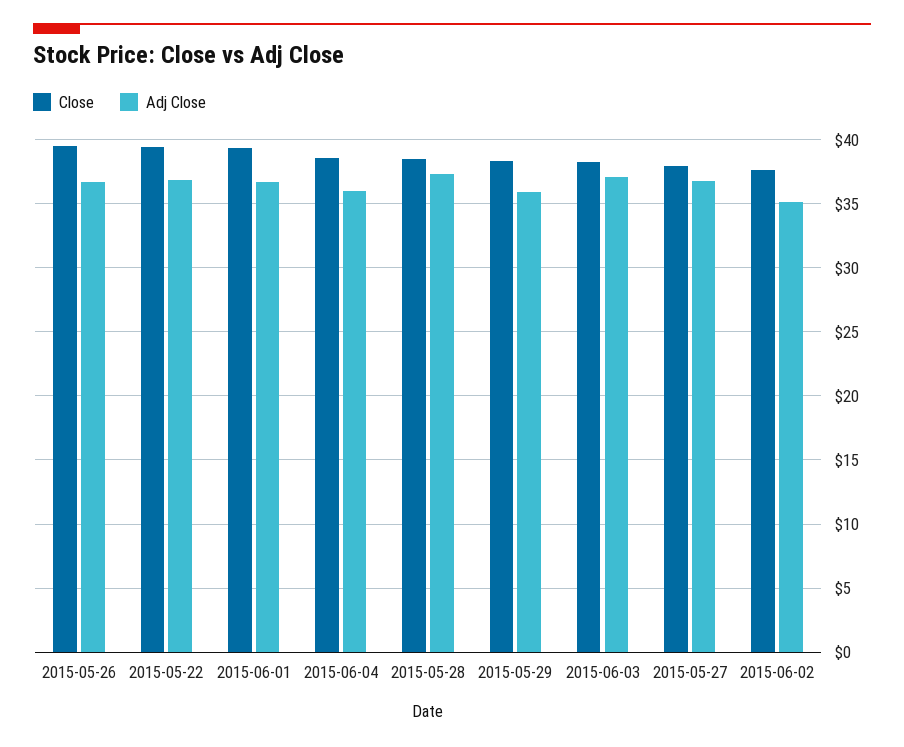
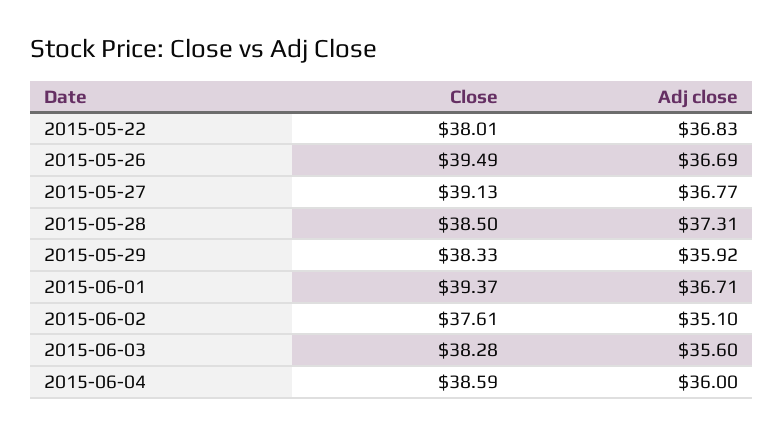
Close, 2015-05-22: 39.5 -> 38.01
Adj Close, 2015-06-03: 37 -> 35.6
Close, 2015-05-27: 38 -> 39.13

